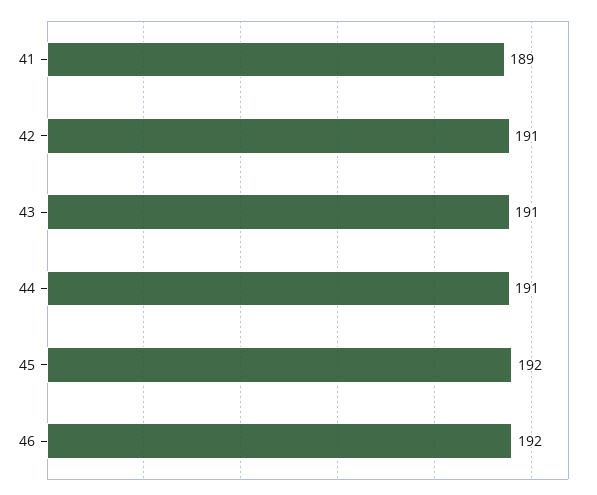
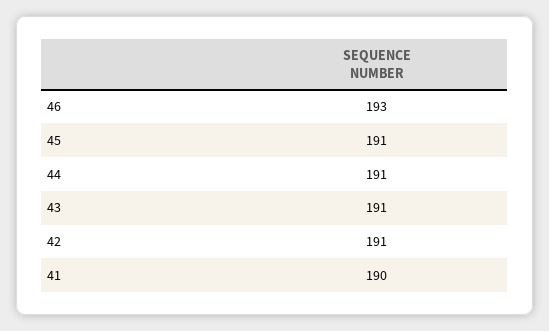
41: 189 -> 190
45: 192 -> 191
46: 192 -> 193

